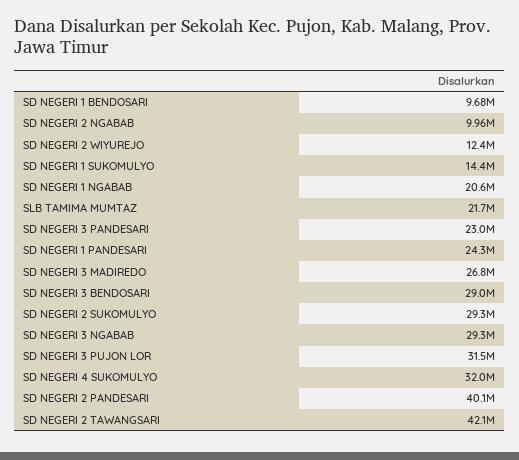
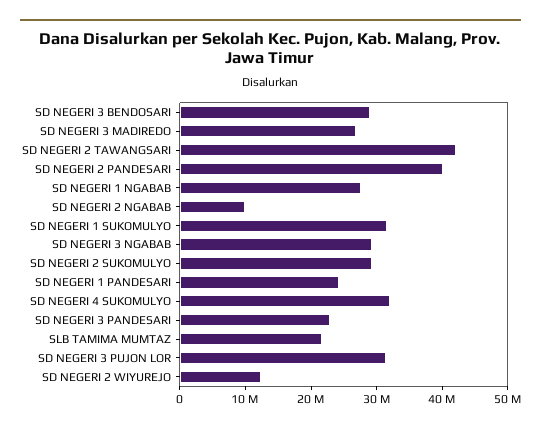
SD NEGERI 1 BENDOSARI: 9680000 -> none
SD NEGERI 1 SUKOMULYO: 14400000 -> 32000000
SD NEGERI 1 NGABAB: 20600000 -> 28000000

